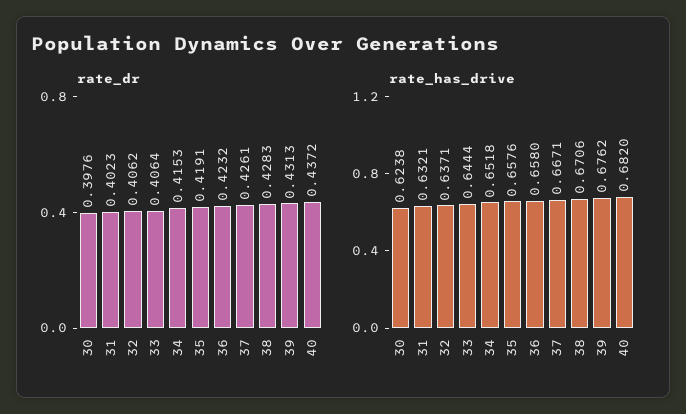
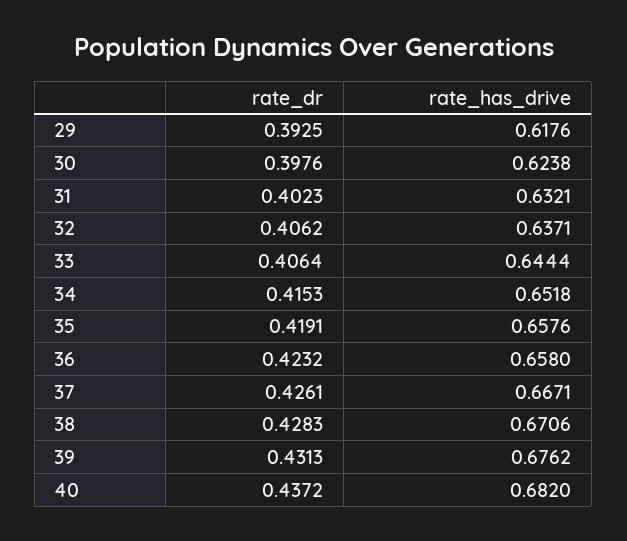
rate_dr, 29: none -> 0.3925
rate_has_drive, 29: none -> 0.6176

